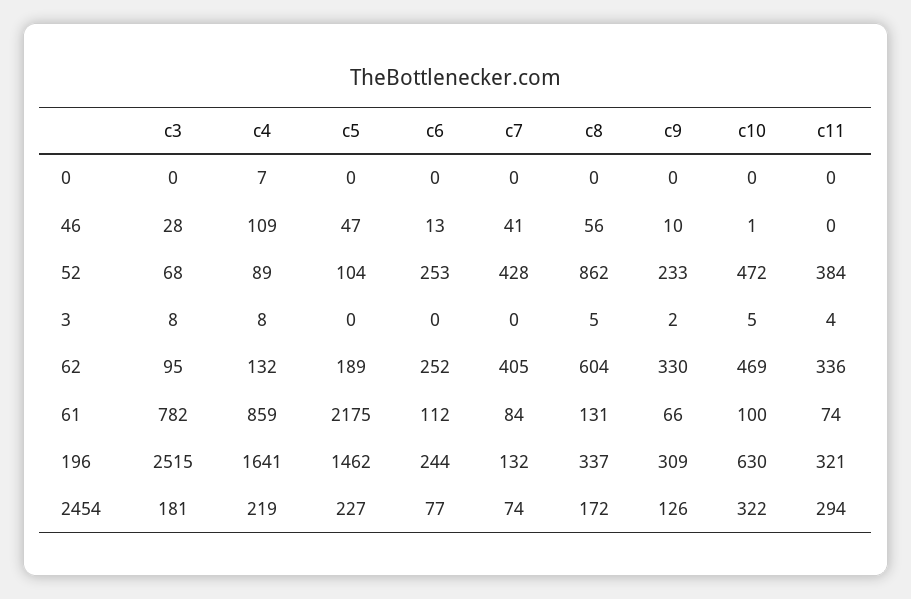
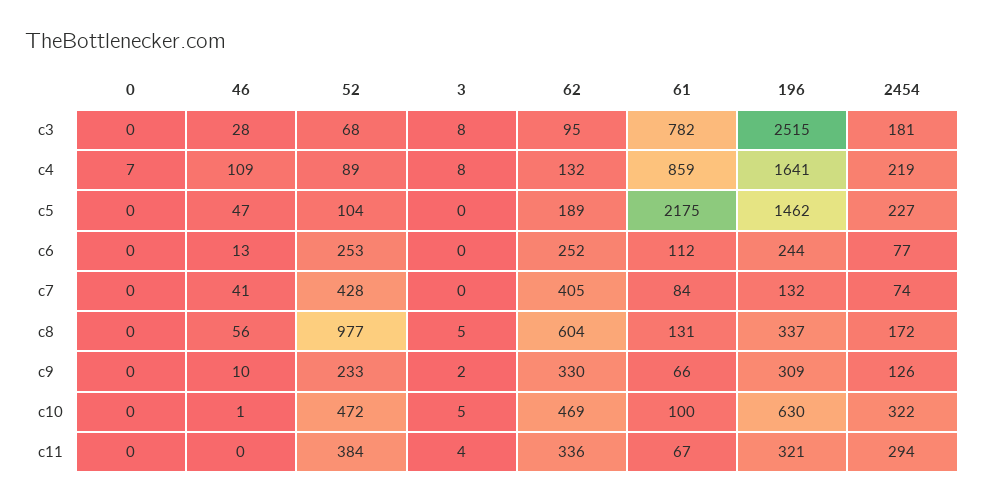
c8, 52: 862 -> 977
c11, 61: 74 -> 67

